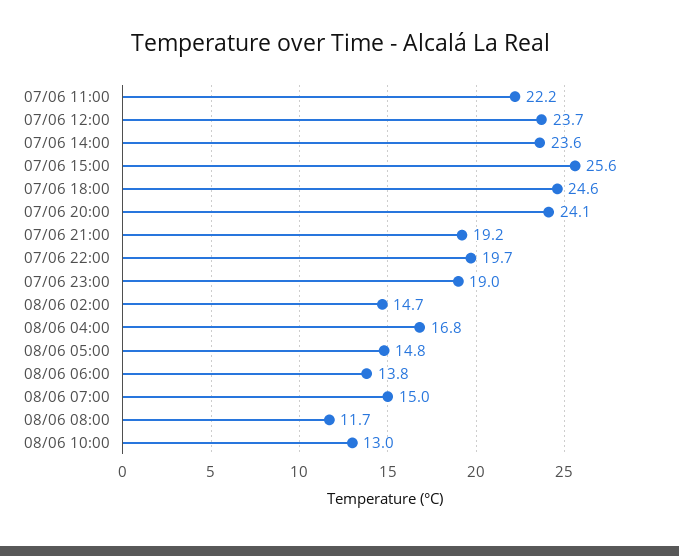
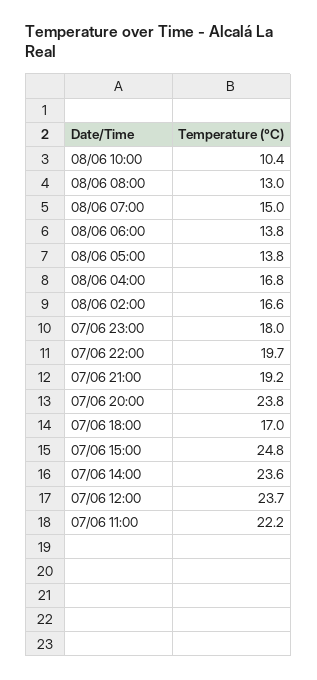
07/06 15:00: 25.6 -> 24.8
07/06 18:00: 24.6 -> 17
07/06 20:00: 24.1 -> 23.8
07/06 23:00: 19 -> 18
08/06 02:00: 14.7 -> 16.6
08/06 05:00: 14.8 -> 13.8
08/06 08:00: 11.7 -> 13
08/06 10:00: 13 -> 10.4

